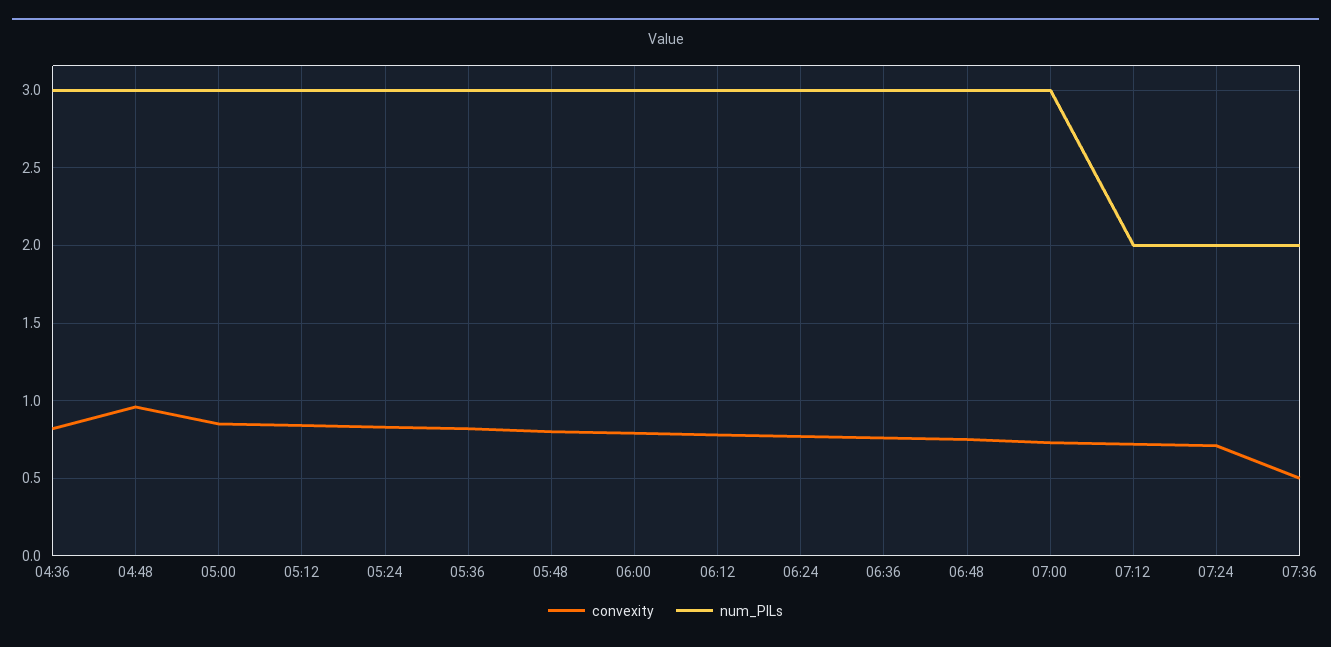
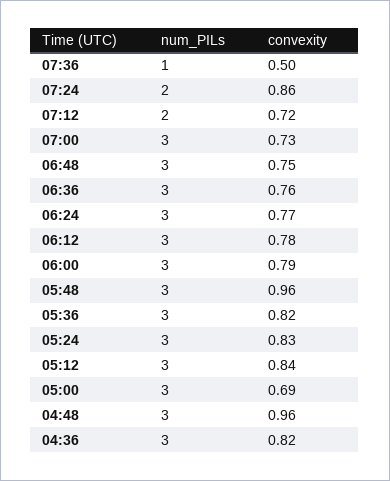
convexity, 05:00: 0.85 -> 0.69
convexity, 05:48: 0.8 -> 0.96
convexity, 07:24: 0.7 -> 0.86
num_PILs, 07:36: 2 -> 1

